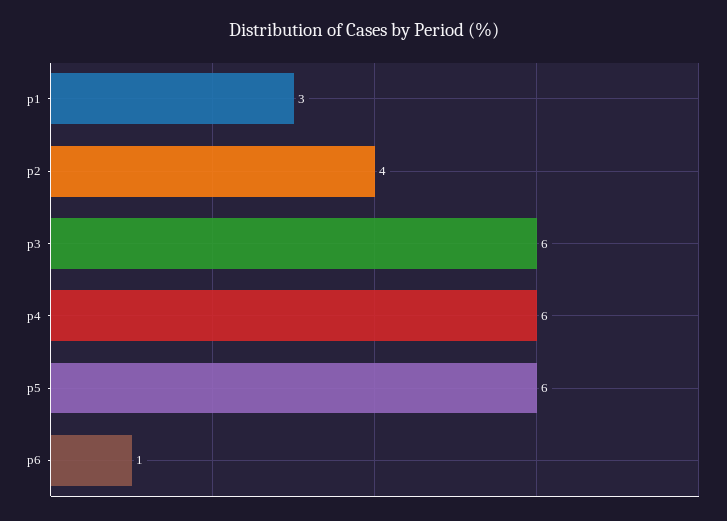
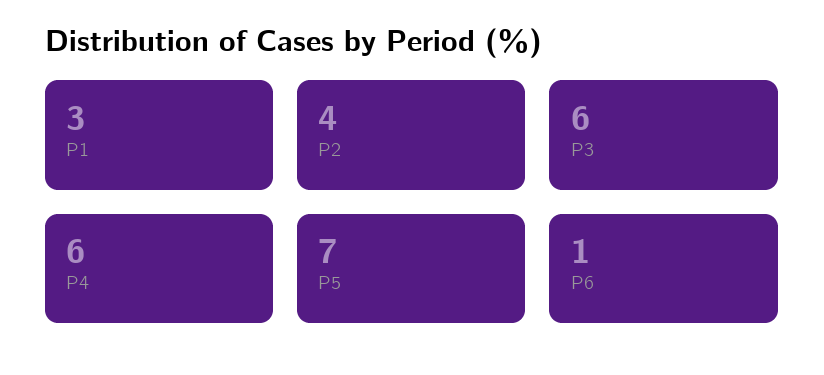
p5: 6 -> 7

